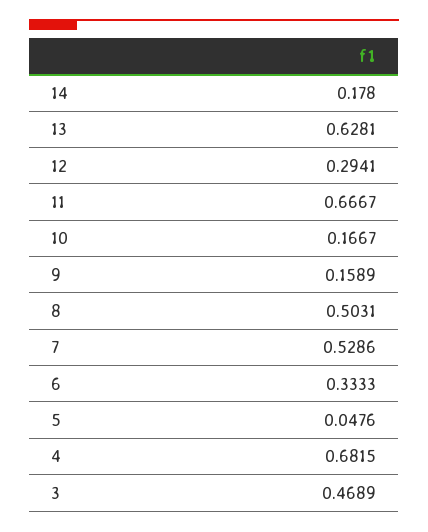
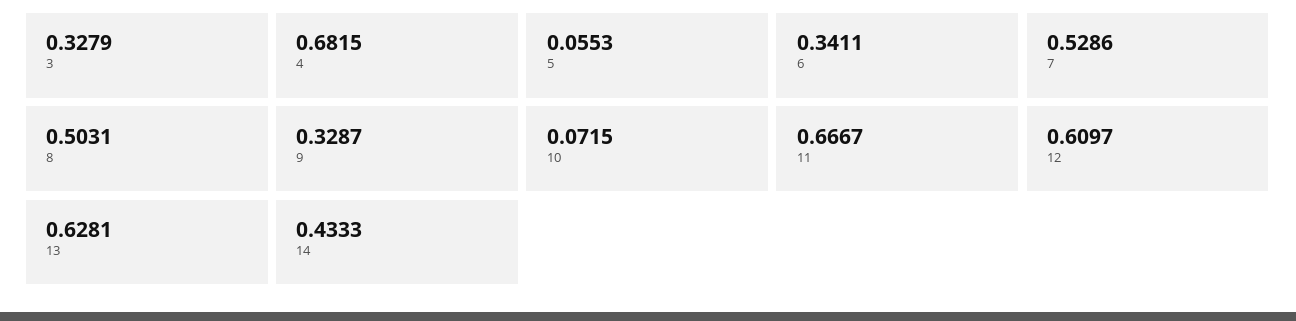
14: 0.178 -> 0.4333
12: 0.2941 -> 0.6097
10: 0.1667 -> 0.0715
9: 0.1589 -> 0.3287
6: 0.3333 -> 0.3411
5: 0.0476 -> 0.0553
3: 0.4689 -> 0.3279

